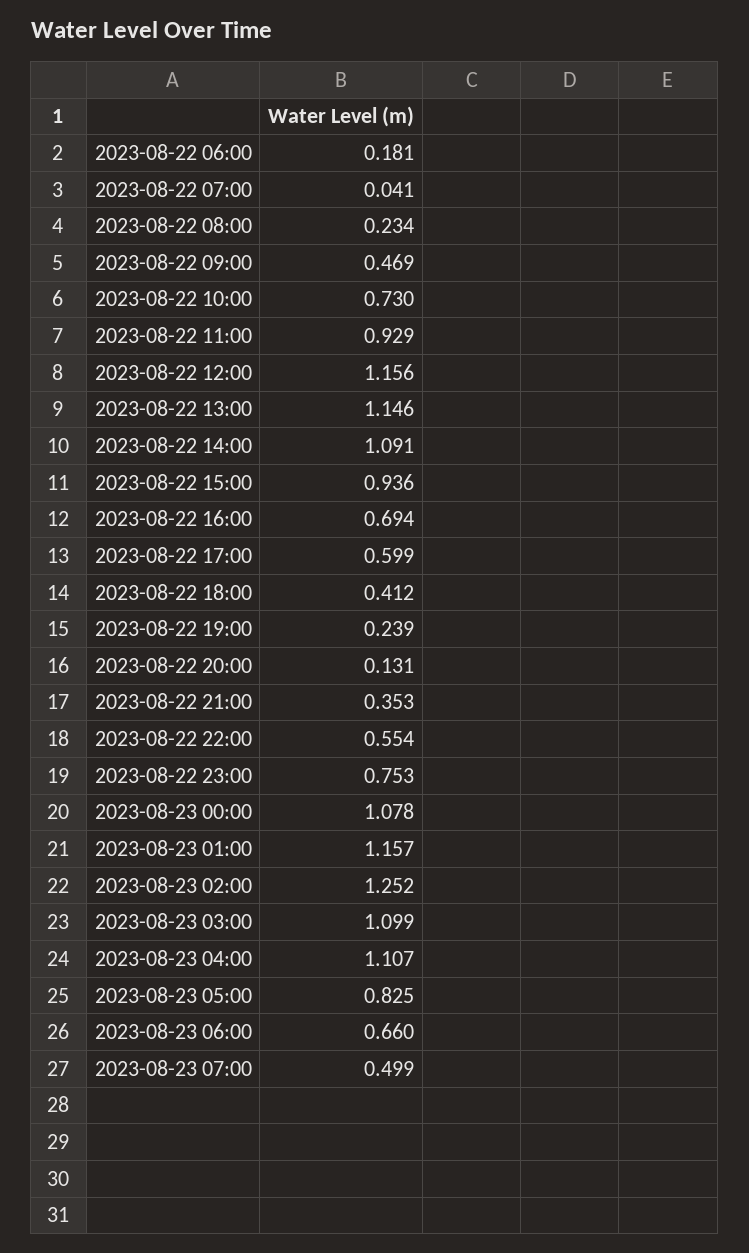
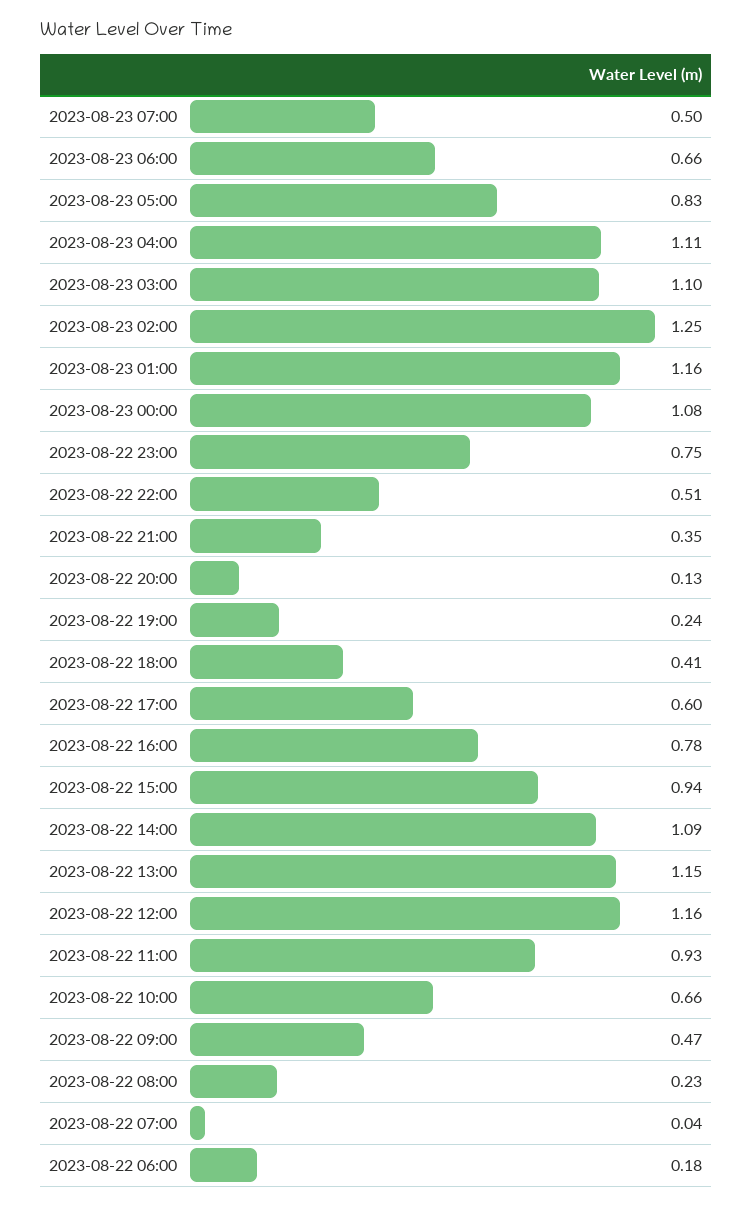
2023-08-22 10:00: 0.73 -> 0.66
2023-08-22 16:00: 0.694 -> 0.78
2023-08-22 22:00: 0.554 -> 0.51

